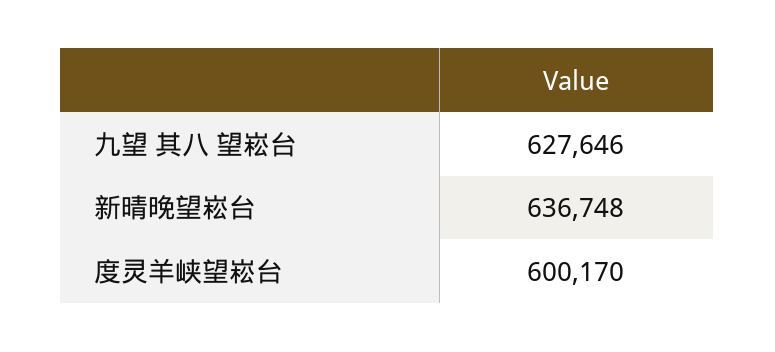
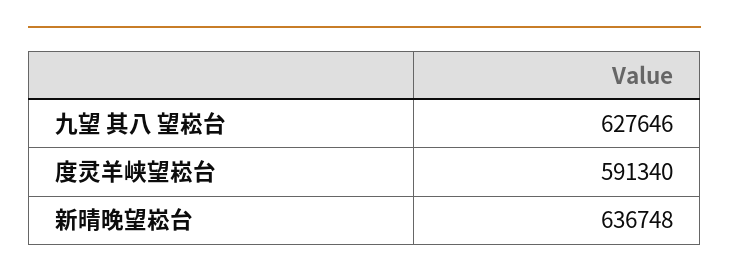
度灵羊峡望崧台: 600170 -> 591340

